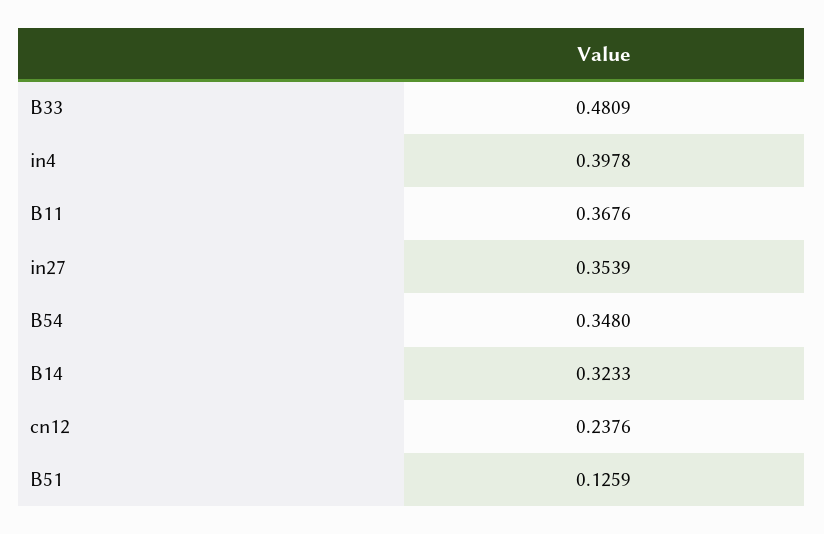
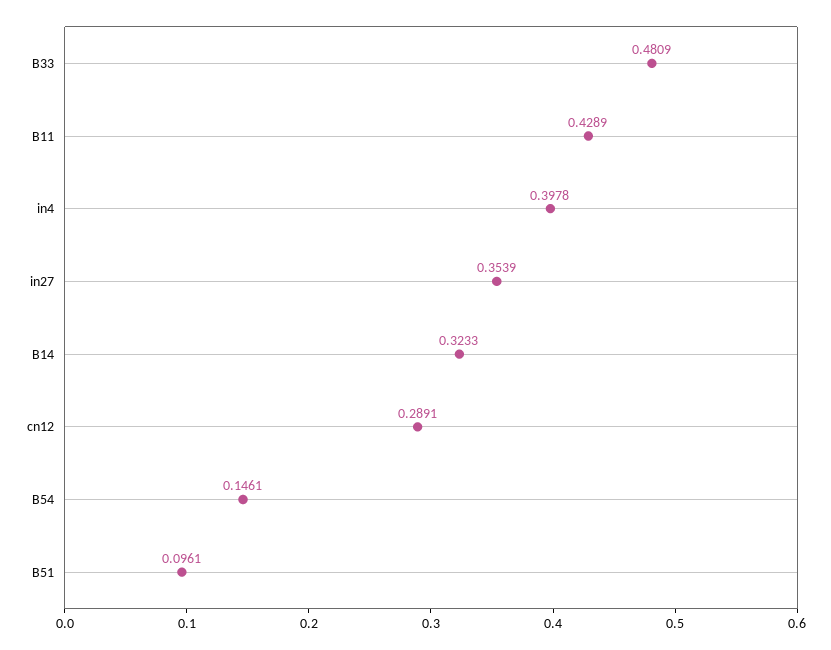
B11: 0.3676 -> 0.4289
B54: 0.348 -> 0.1461
cn12: 0.2376 -> 0.2891
B51: 0.1259 -> 0.0961

